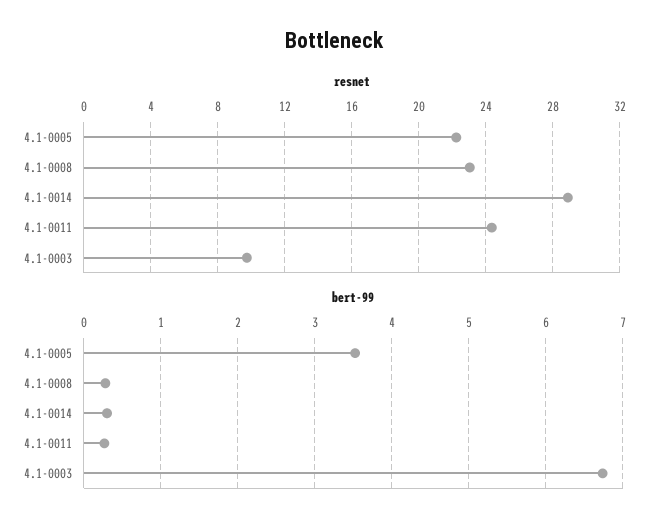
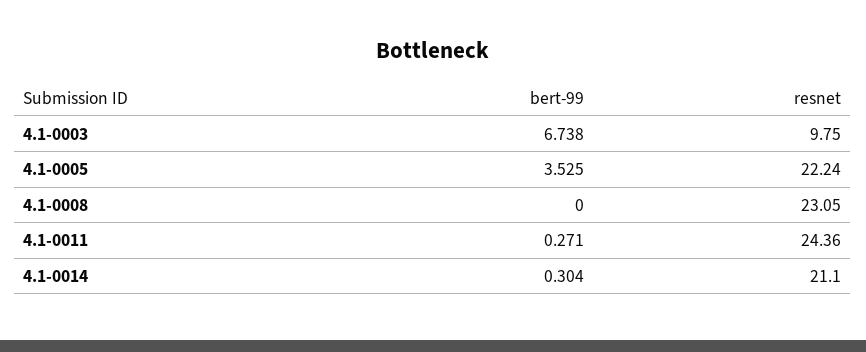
resnet, 4.1-0014: 29 -> 21.1
bert-99, 4.1-0008: 0.3 -> 0

